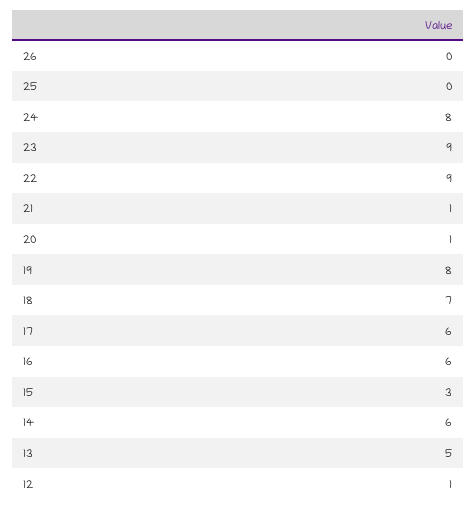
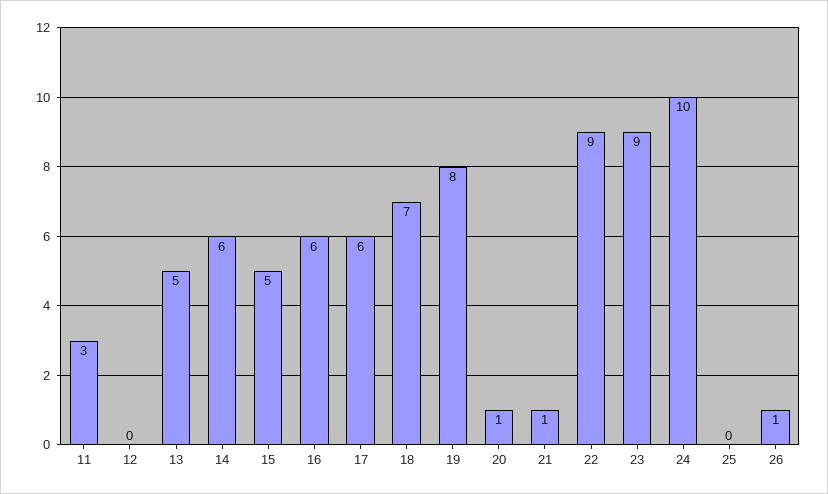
26: 0 -> 1
24: 8 -> 10
15: 3 -> 5
12: 1 -> 0
11: none -> 3

